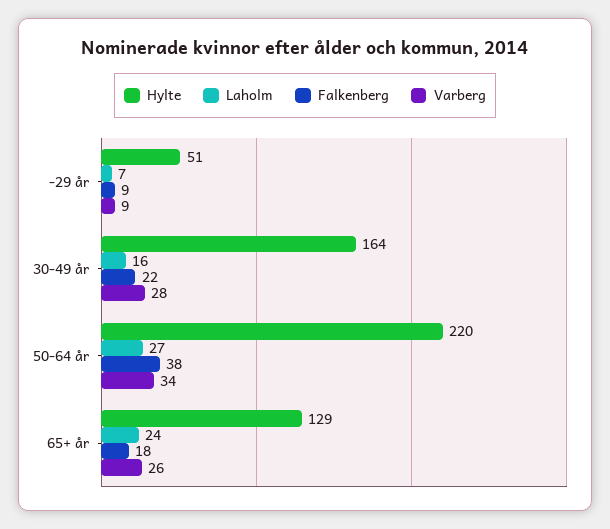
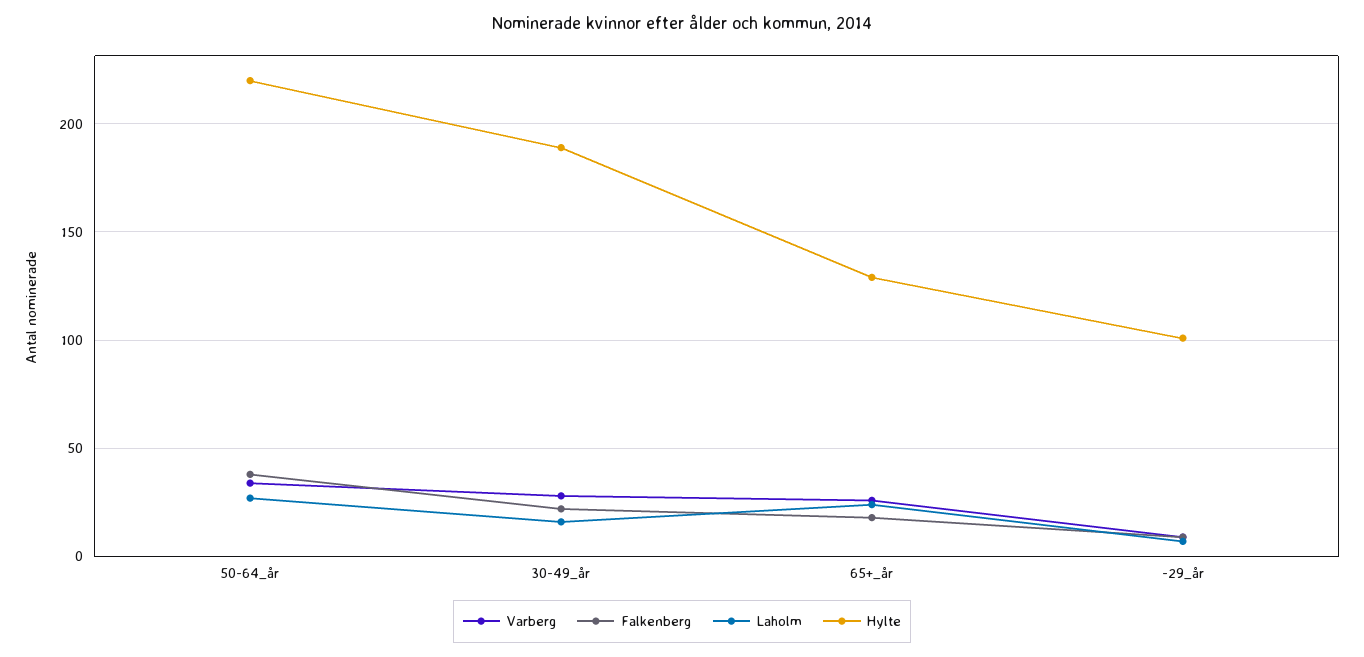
Hylte, -29 år: 51 -> 100
Hylte, 30-49 år: 164 -> 190

